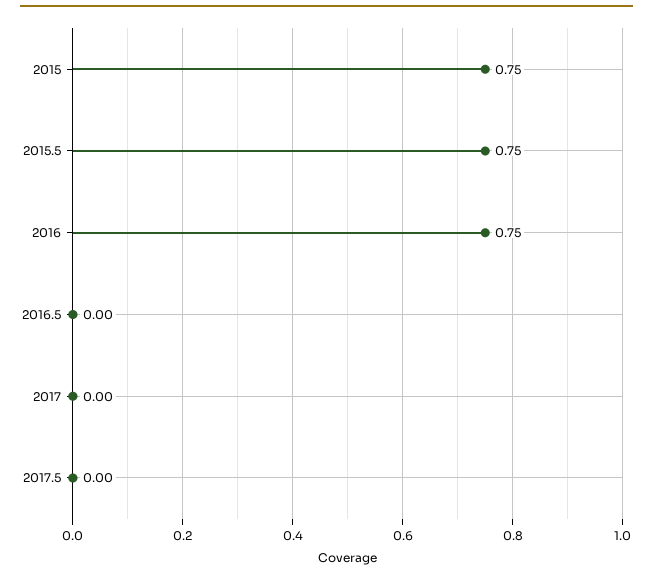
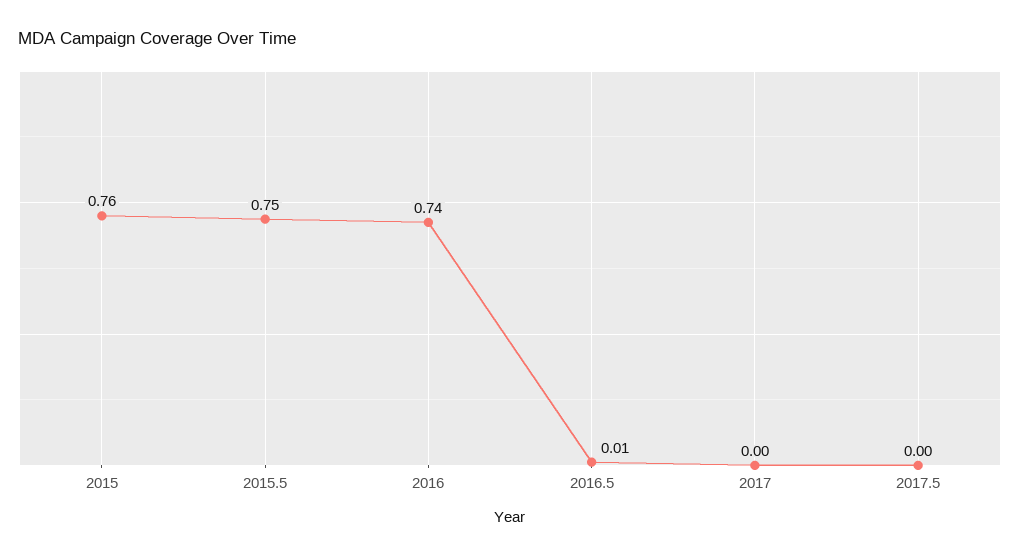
2015: 0.75 -> 0.76
2016: 0.75 -> 0.74
2016.5: 0 -> 0.01

